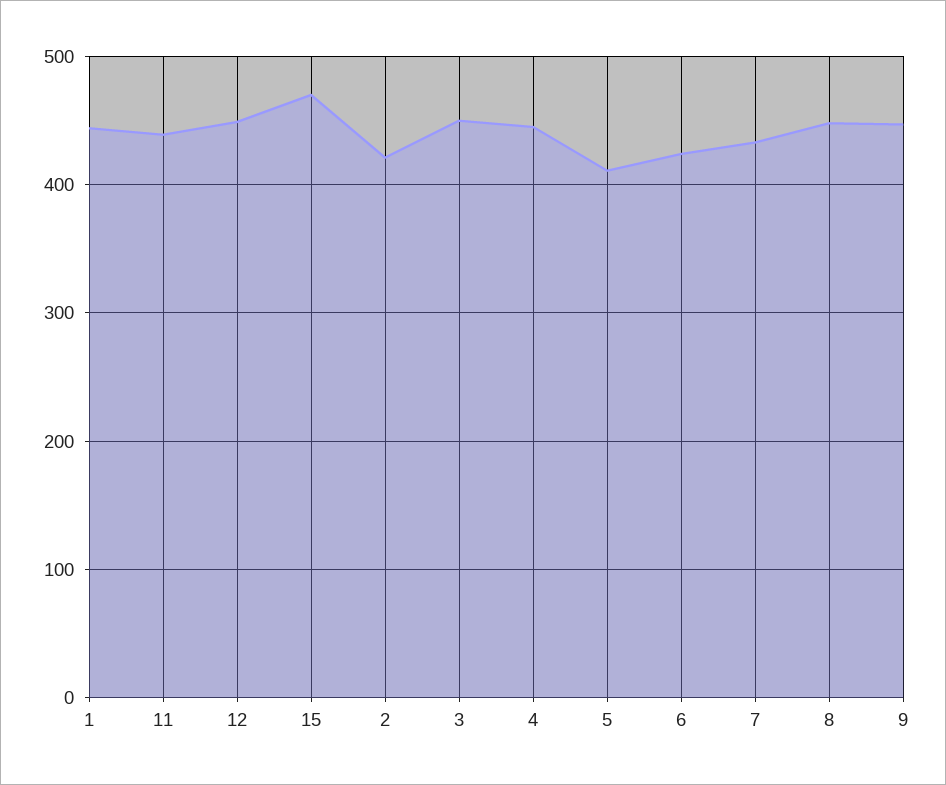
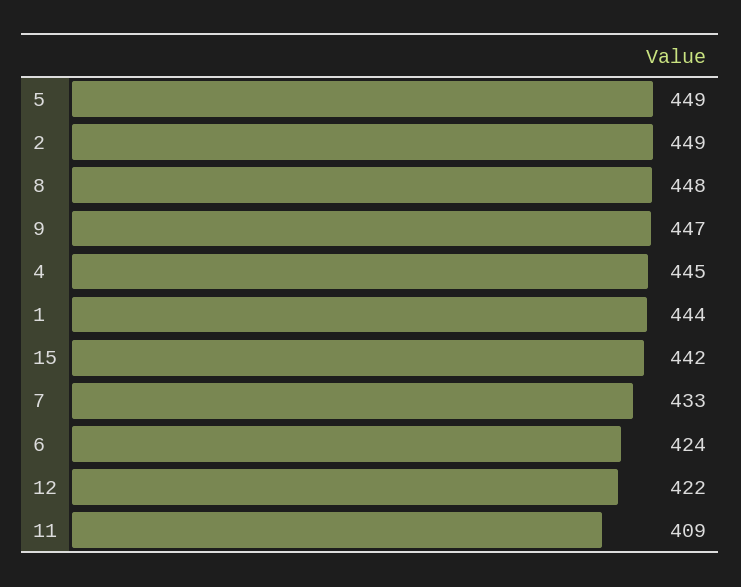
11: 440 -> 409
12: 450 -> 422
15: 470 -> 442
2: 420 -> 449
3: 450 -> none
5: 410 -> 449

